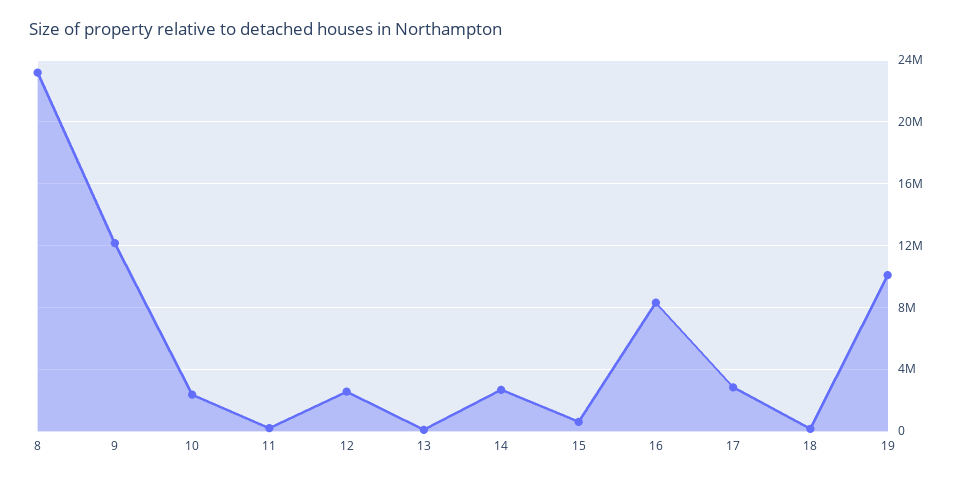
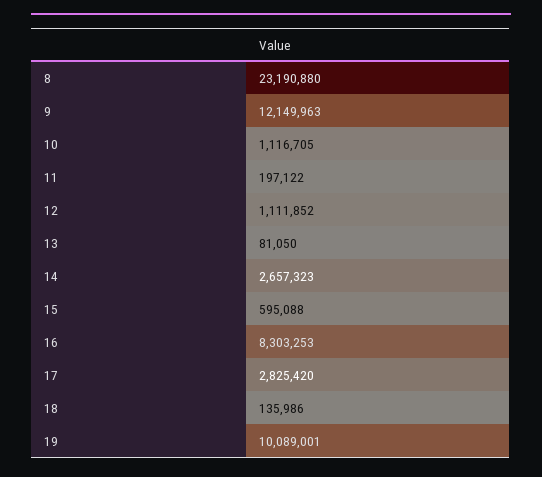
10: 2500000 -> 1116705
12: 2500000 -> 1111852

